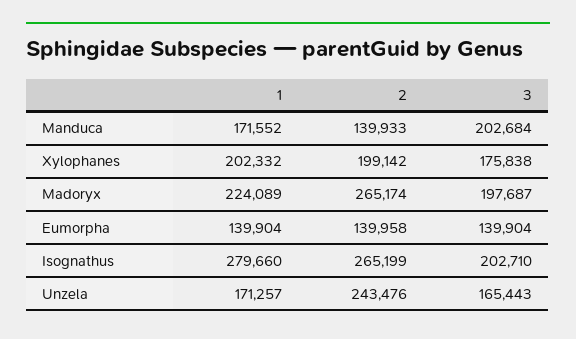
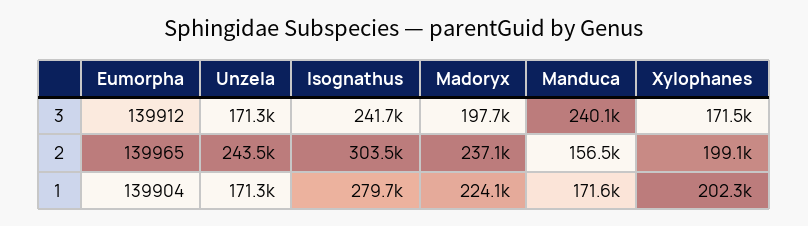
2, Manduca: 139933 -> 156500
3, Manduca: 202684 -> 240100
3, Xylophanes: 175838 -> 171500
2, Madoryx: 265174 -> 237100
2, Eumorpha: 139958 -> 139965
3, Eumorpha: 139904 -> 139912
2, Isognathus: 265199 -> 303500
3, Isognathus: 202710 -> 241700
3, Unzela: 165443 -> 171300

